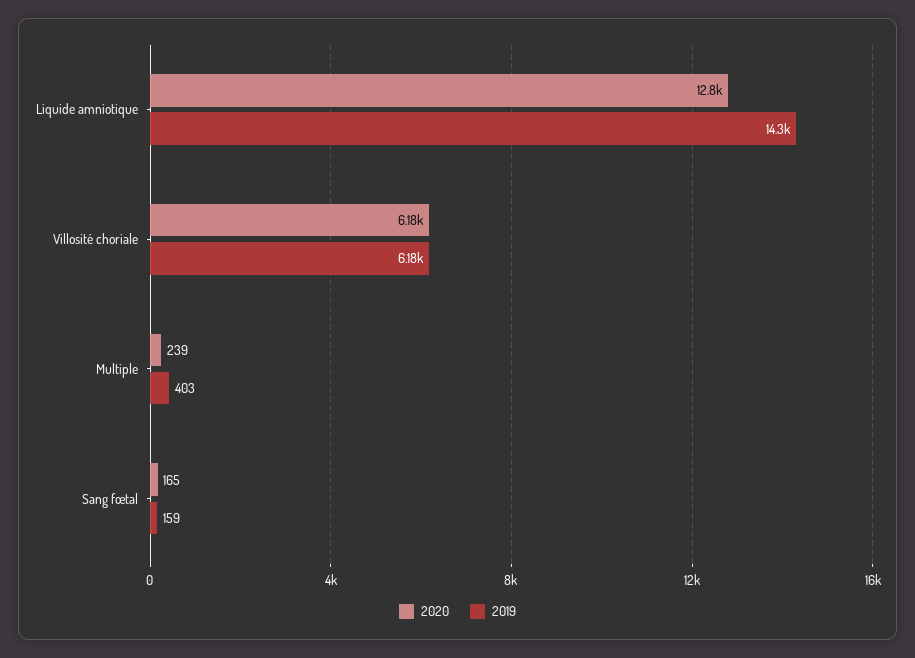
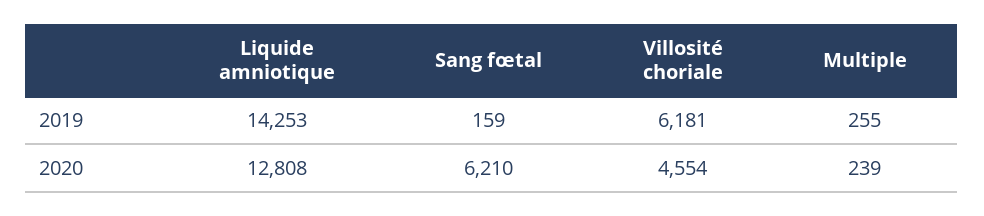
2020, Villosité choriale: 6180 -> 4554
2019, Multiple: 403 -> 255
2020, Sang fœtal: 165 -> 6210

